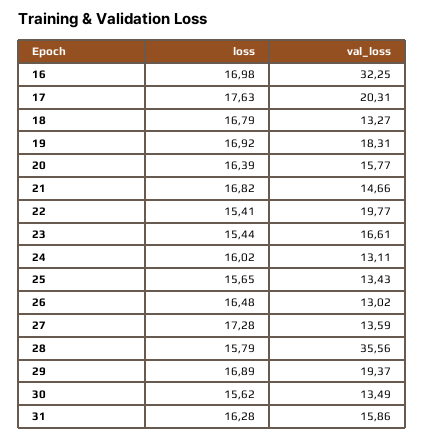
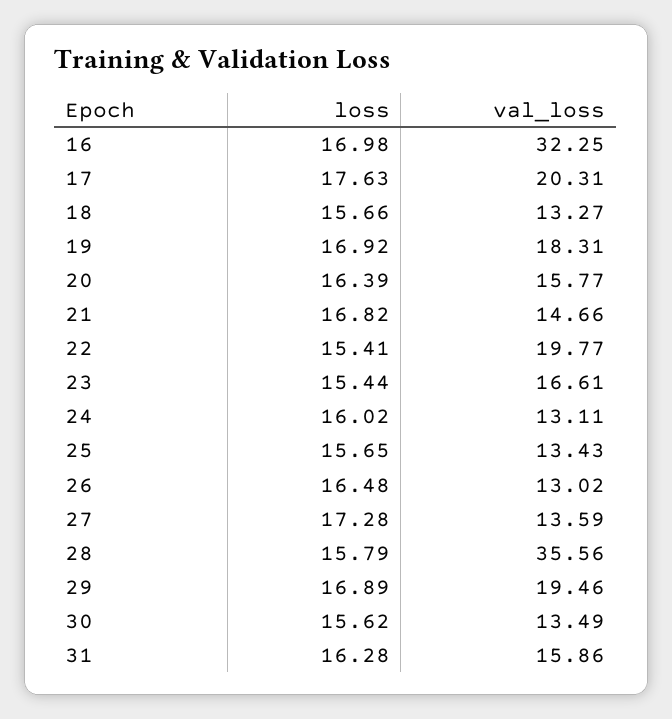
loss, 18: 16.79 -> 15.66
val_loss, 29: 19.37 -> 19.46

